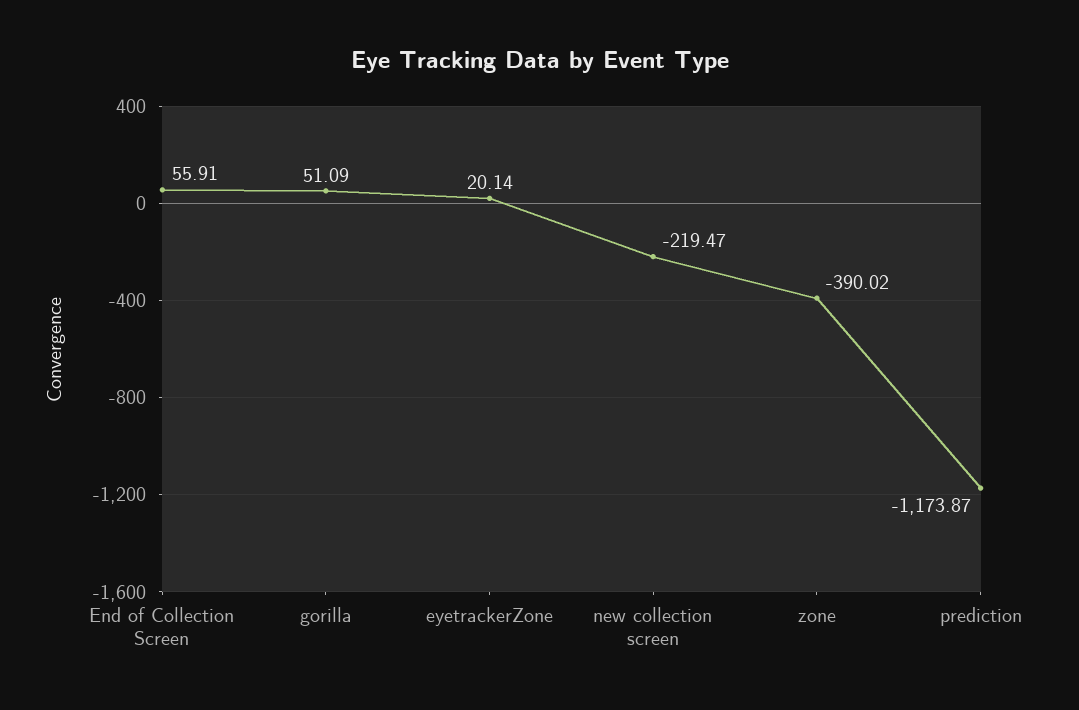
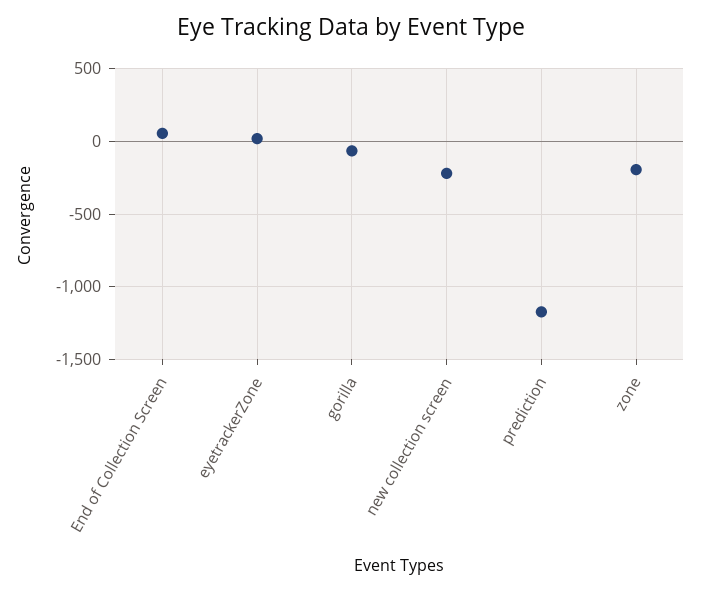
gorilla: 51.09 -> -50
zone: -390.02 -> -200

